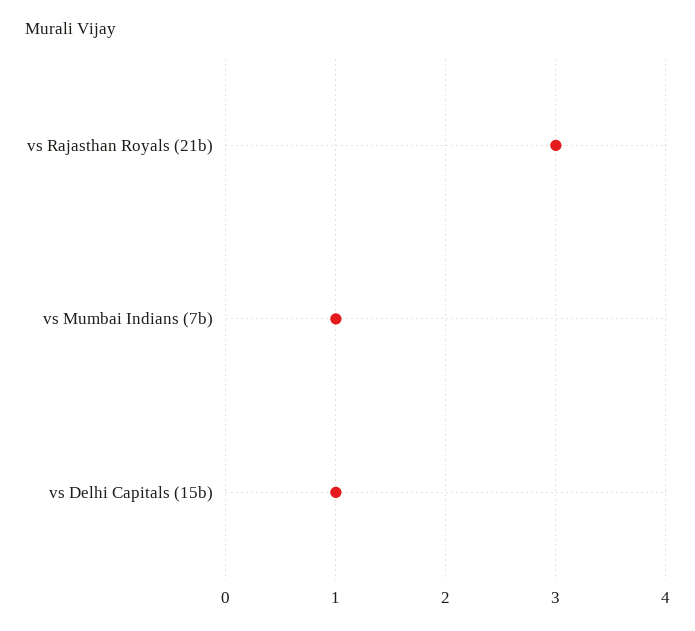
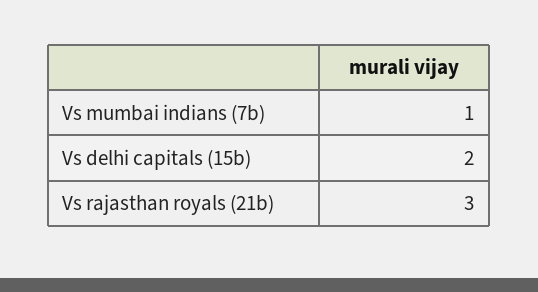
vs Delhi Capitals (15b): 1 -> 2

